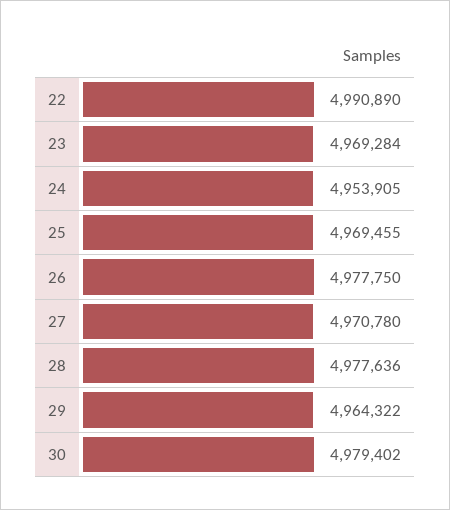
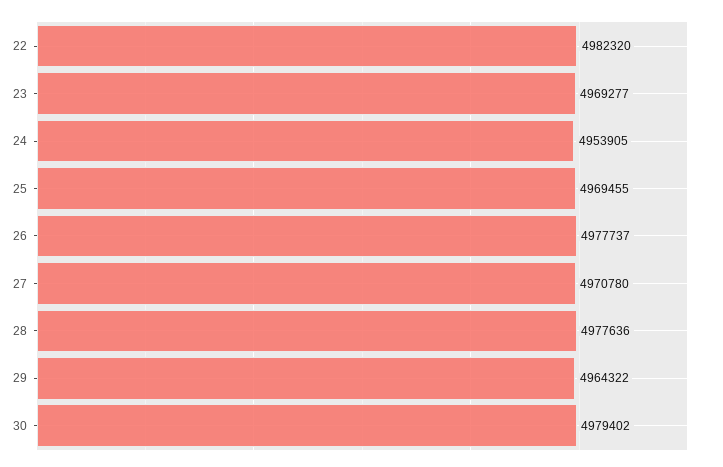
22: 4990890 -> 4982320
23: 4969284 -> 4969277
26: 4977750 -> 4977737

